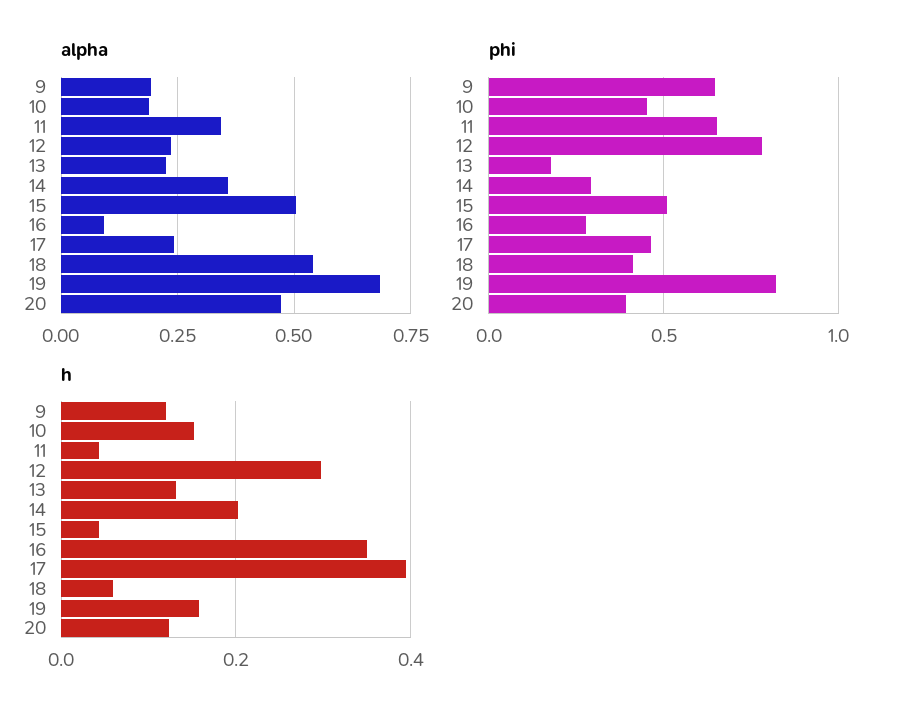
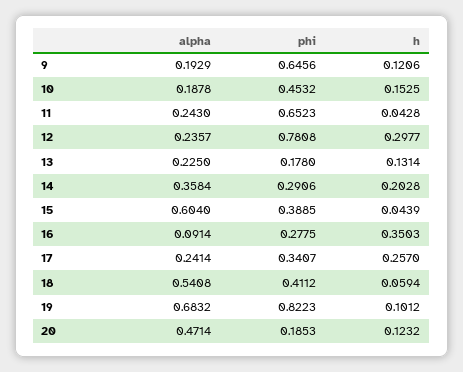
alpha, 11: 0.35 -> 0.243
alpha, 15: 0.5 -> 0.604
phi, 15: 0.5 -> 0.3885
phi, 17: 0.45 -> 0.3407
phi, 20: 0.4 -> 0.1853
h, 17: 0.4 -> 0.257
h, 19: 0.16 -> 0.1012

